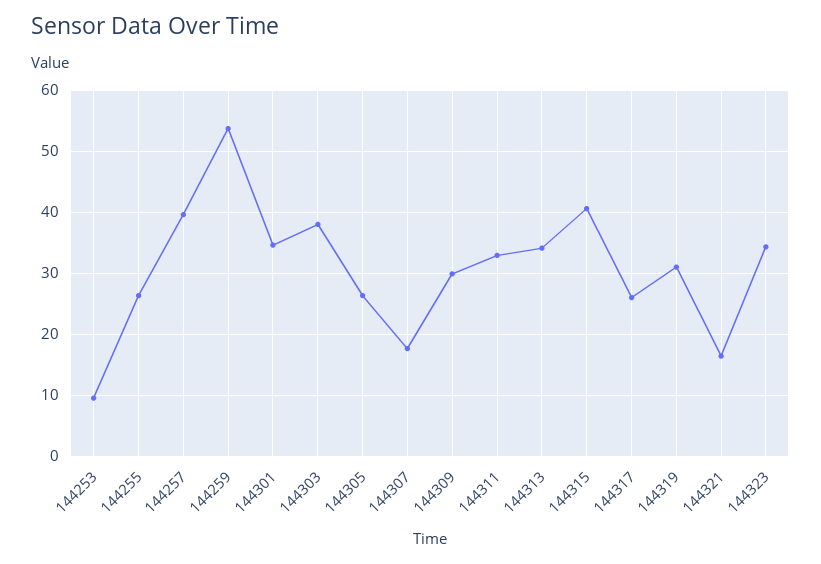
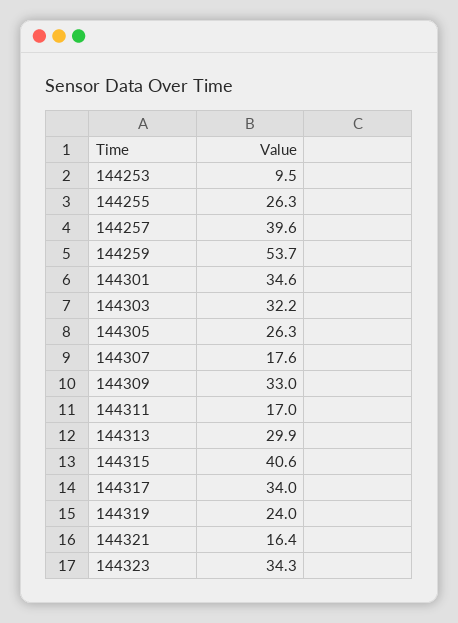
144303: 38 -> 32.2
144309: 30 -> 33
144311: 33 -> 17
144313: 34 -> 29.9
144317: 26 -> 34
144319: 31 -> 24

